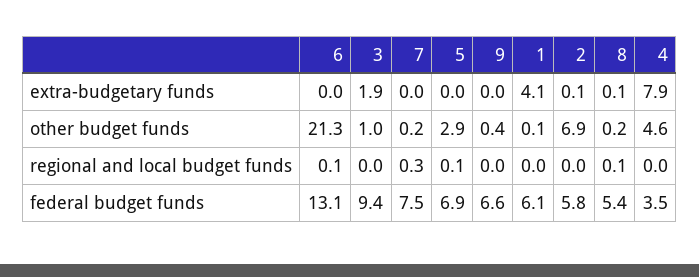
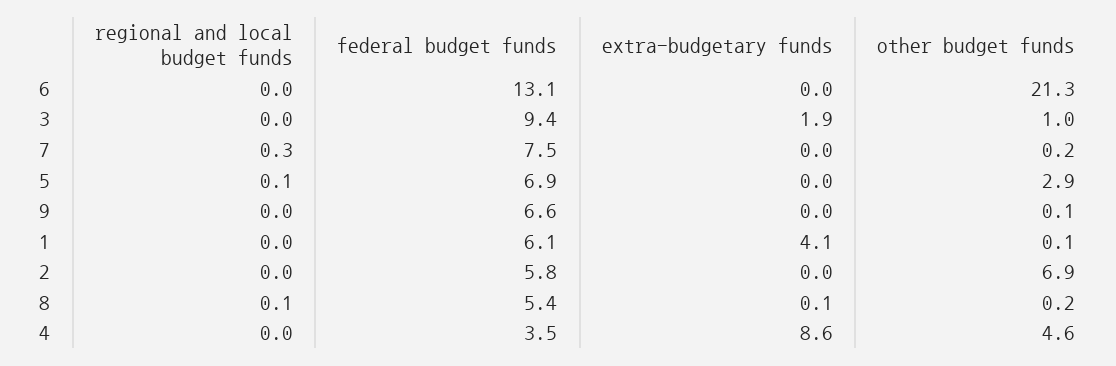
2, extra-budgetary funds: 0.1 -> 0
4, extra-budgetary funds: 7.9 -> 8.6
9, other budget funds: 0.4 -> 0.1
6, regional and local budget funds: 0.1 -> 0

